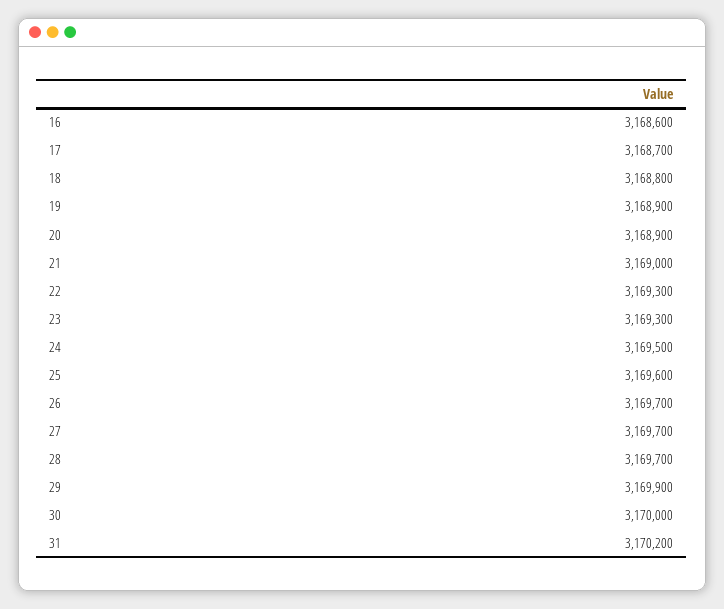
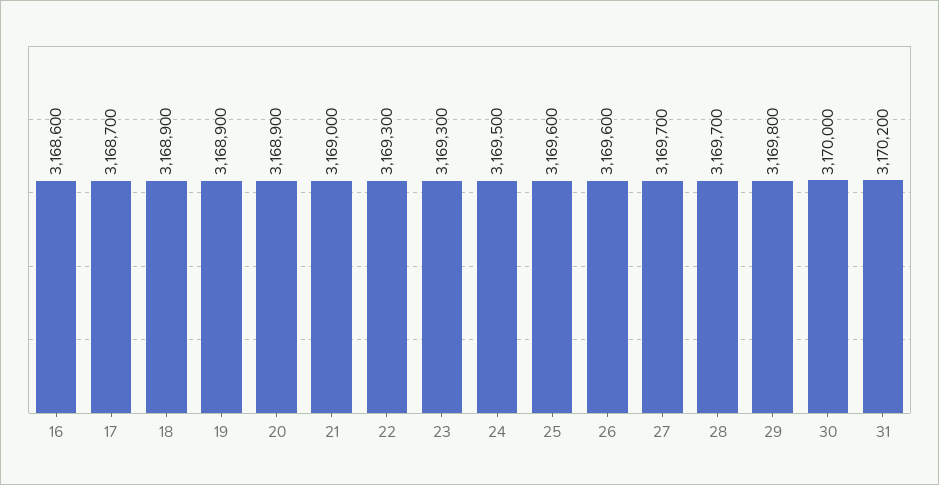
18: 3168800 -> 3168900
26: 3169700 -> 3169600
29: 3169900 -> 3169800

